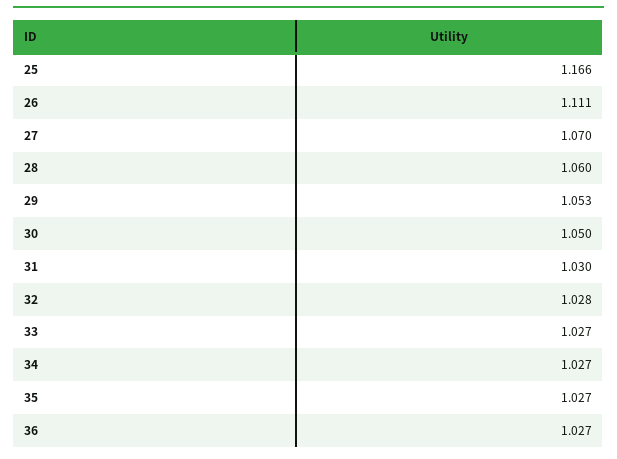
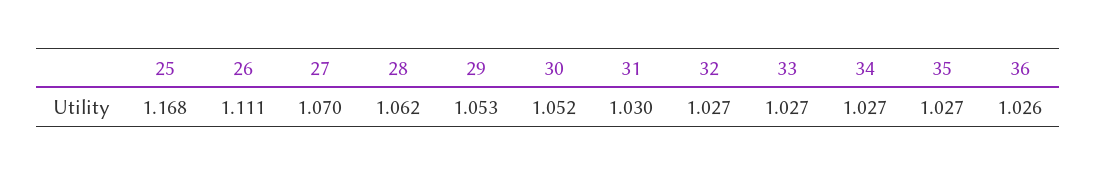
25: 1.166 -> 1.168
28: 1.06 -> 1.062
30: 1.05 -> 1.052
32: 1.028 -> 1.027
36: 1.027 -> 1.026

